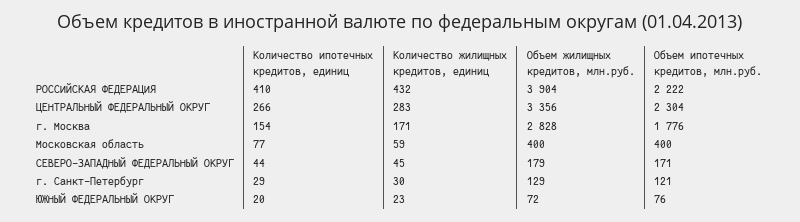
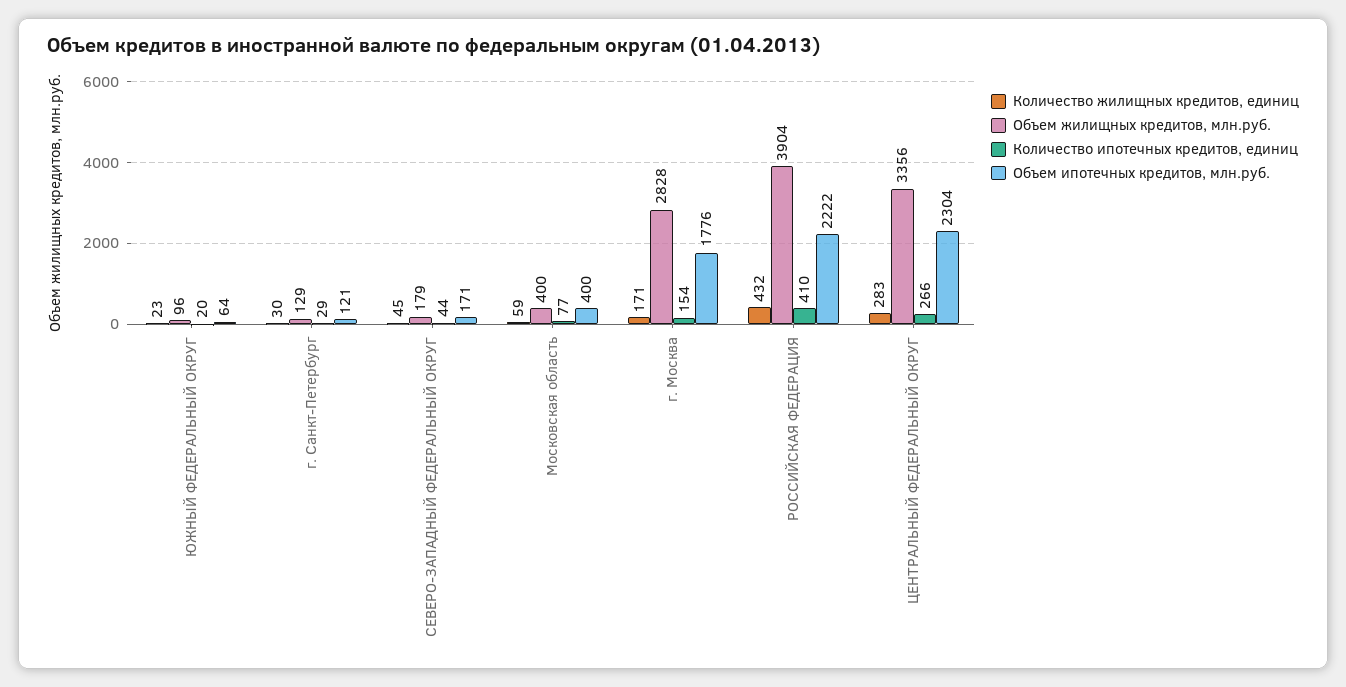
Объем жилищных кредитов, млн.руб., ЮЖНЫЙ ФЕДЕРАЛЬНЫЙ ОКРУГ: 72 -> 96
Объем ипотечных кредитов, млн.руб., ЮЖНЫЙ ФЕДЕРАЛЬНЫЙ ОКРУГ: 76 -> 64

